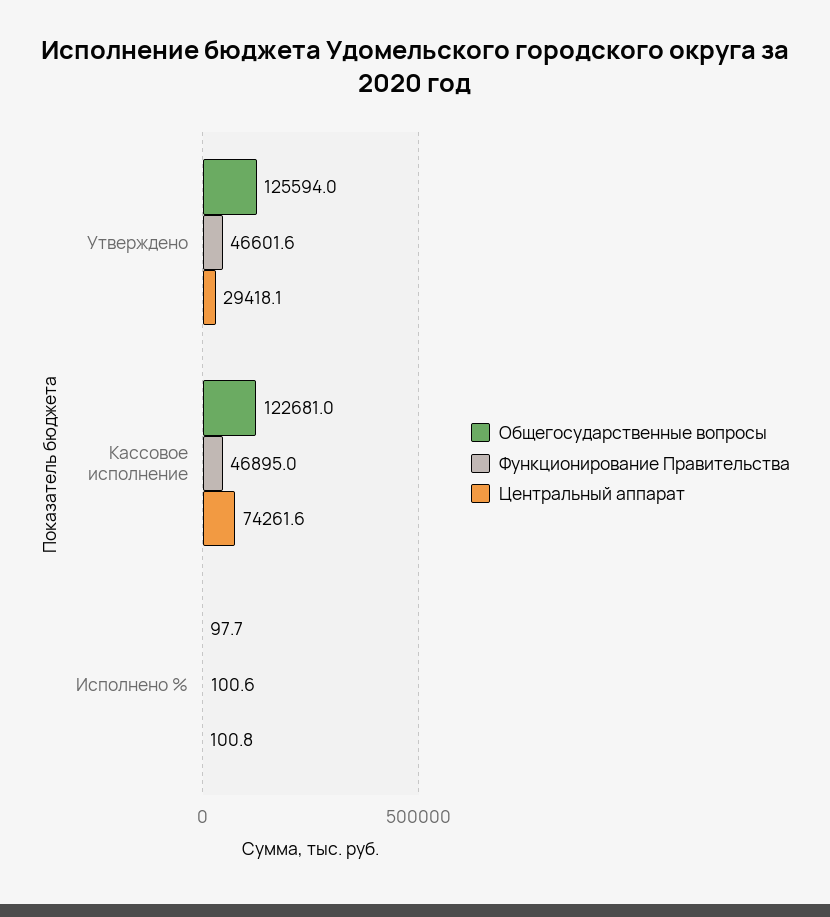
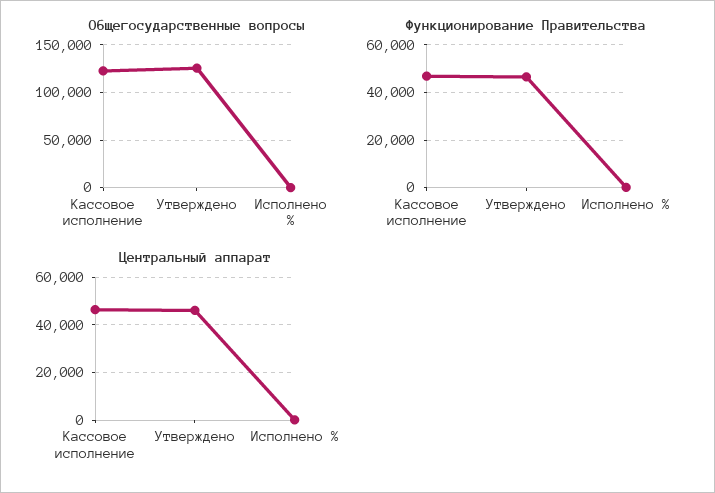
Центральный аппарат, Утверждено: 29418.1 -> 45000
Центральный аппарат, Кассовое исполнение: 74261.6 -> 45000

